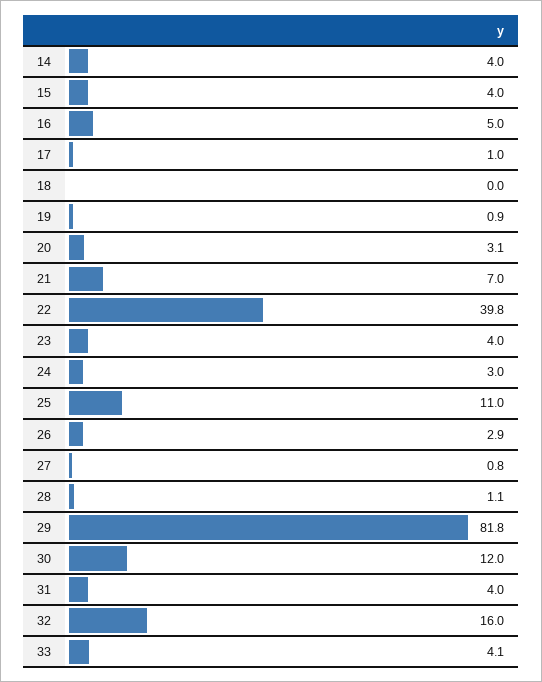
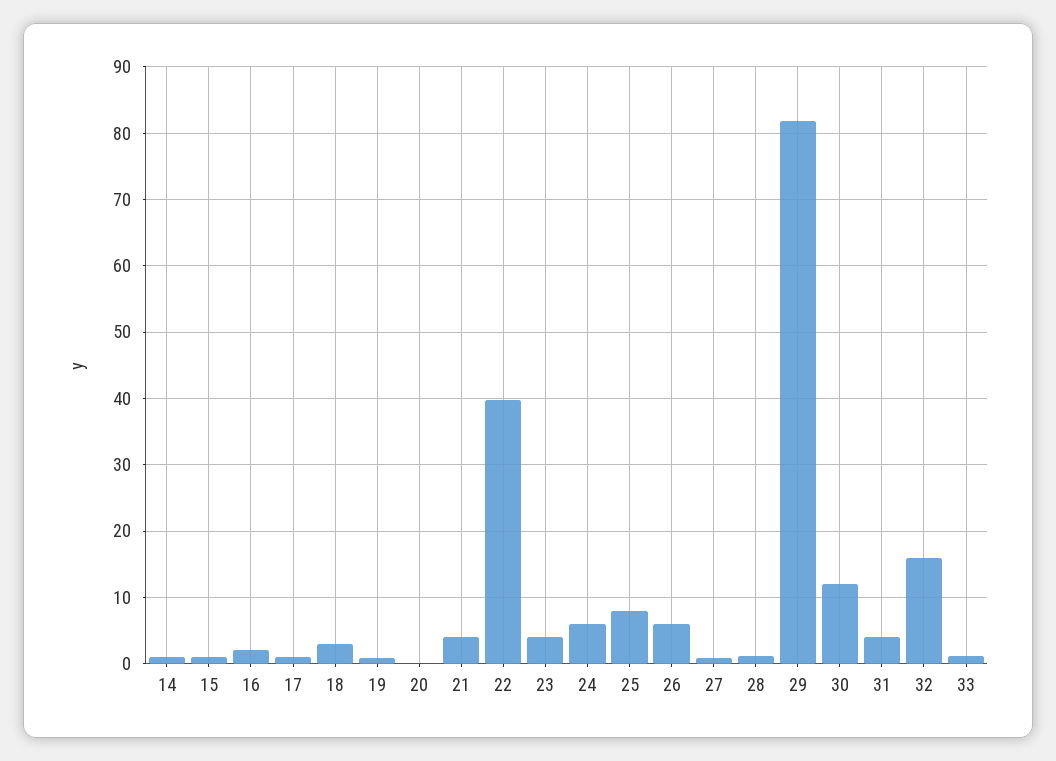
14: 4 -> 1
15: 4 -> 1
16: 5 -> 2
18: 0 -> 3
20: 3.1 -> 0
21: 7 -> 4
24: 3 -> 6
25: 11 -> 8
26: 2.9 -> 6
33: 4.1 -> 1

